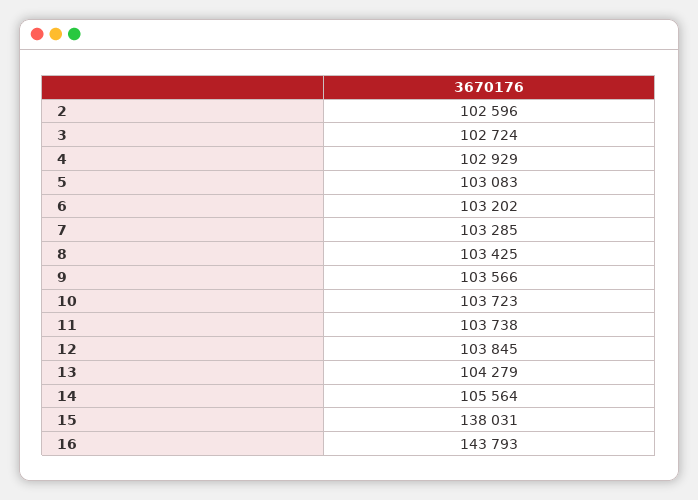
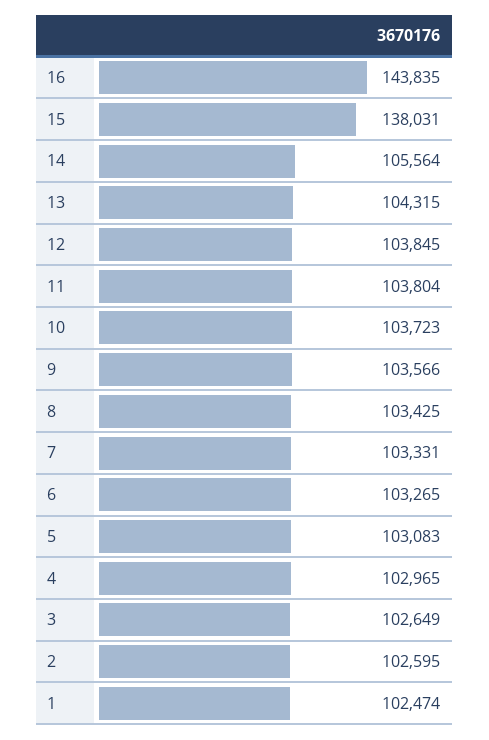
2: 102596 -> 102595
3: 102724 -> 102649
4: 102929 -> 102965
6: 103202 -> 103265
7: 103285 -> 103331
11: 103738 -> 103804
13: 104279 -> 104315
16: 143793 -> 143835
1: none -> 102474

